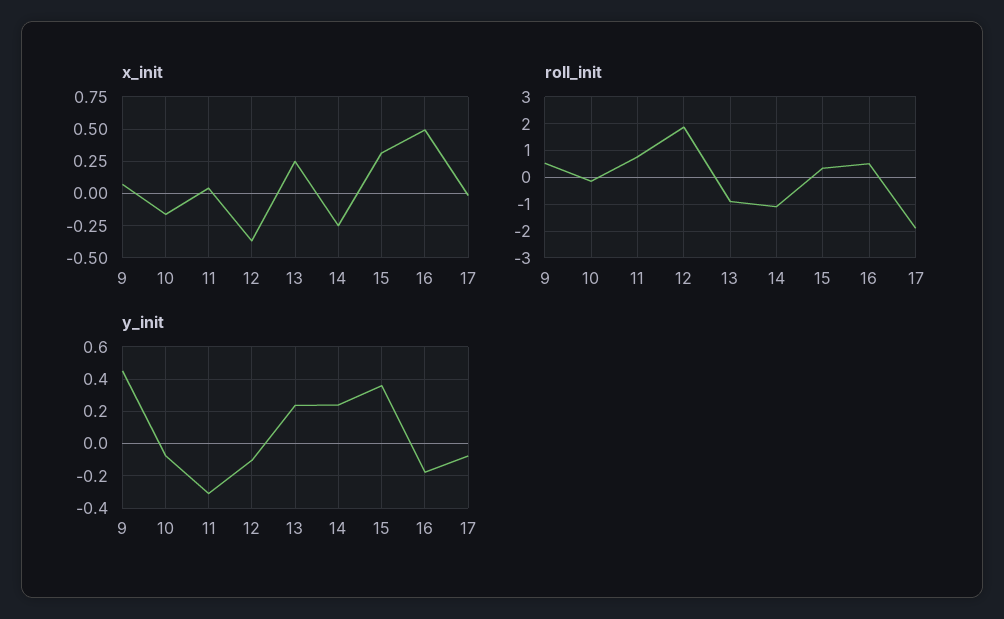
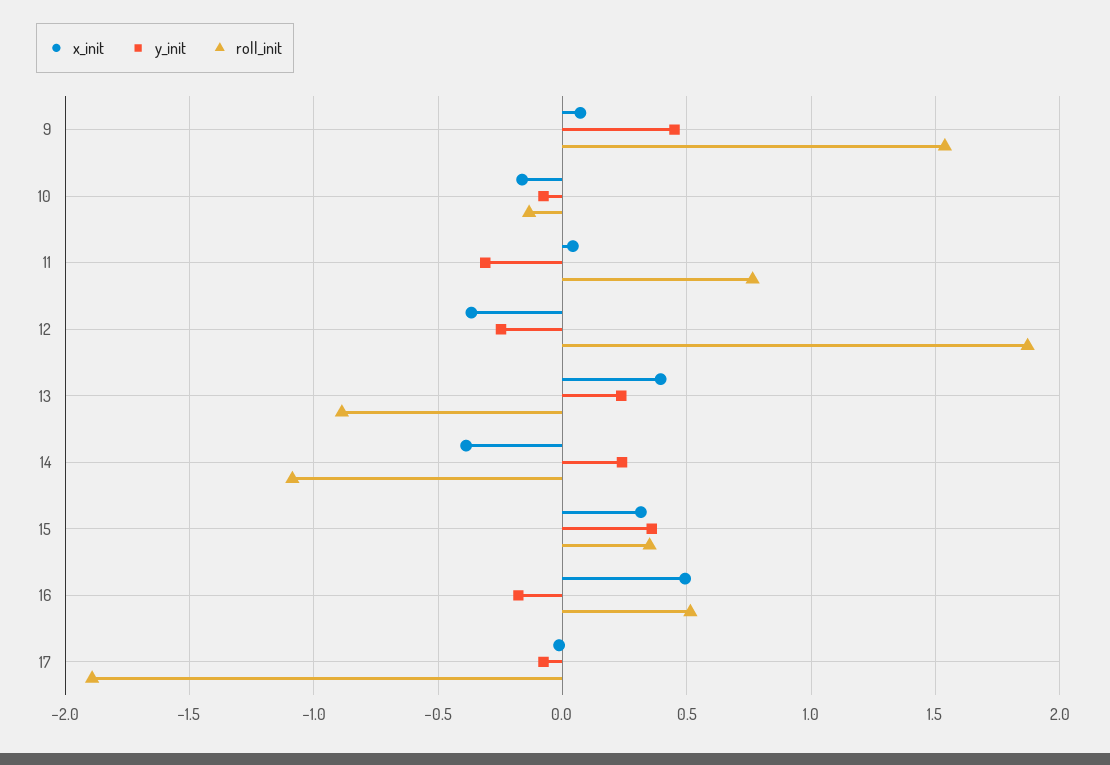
x_init, 13: 0.25 -> 0.4
x_init, 14: -0.25 -> -0.4
roll_init, 9: 0.5 -> 1.55
y_init, 12: -0.1 -> -0.25

